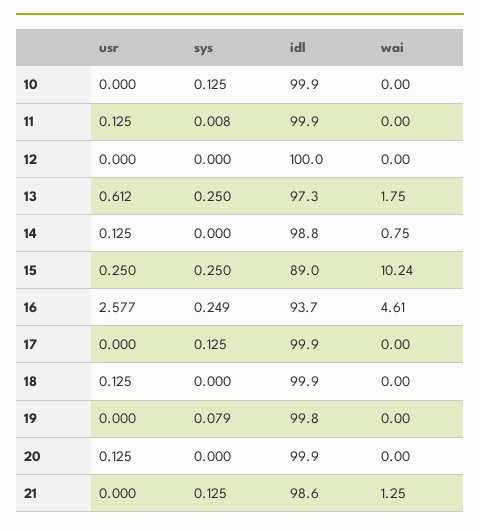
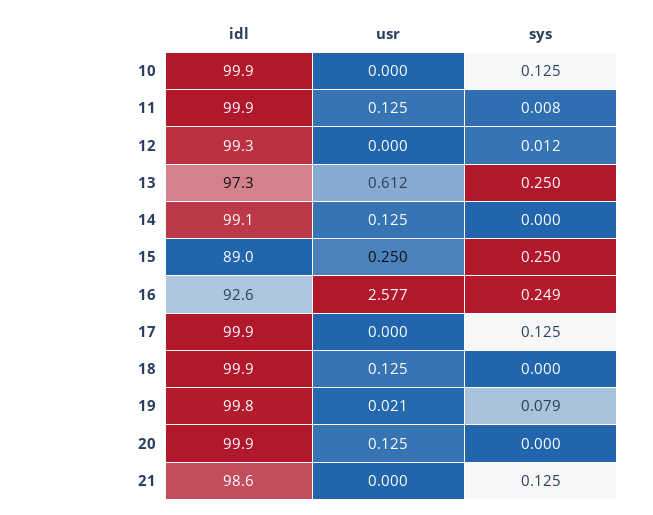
wai, 10: 0 -> none
wai, 11: 0 -> none
sys, 12: 0 -> 0.012
idl, 12: 100 -> 99.3
wai, 12: 0 -> none
wai, 13: 1.75 -> none
idl, 14: 98.8 -> 99.1
wai, 14: 0.75 -> none
wai, 15: 10.24 -> none
idl, 16: 93.7 -> 92.6
wai, 16: 4.61 -> none
wai, 17: 0 -> none
wai, 18: 0 -> none
usr, 19: 0 -> 0.021
wai, 19: 0 -> none
wai, 20: 0 -> none
wai, 21: 1.25 -> none

